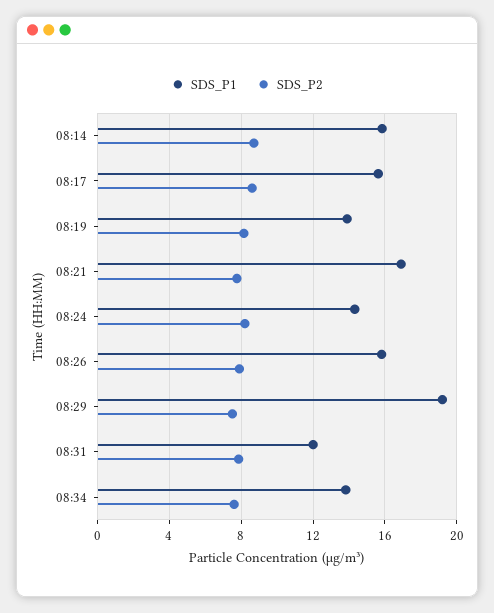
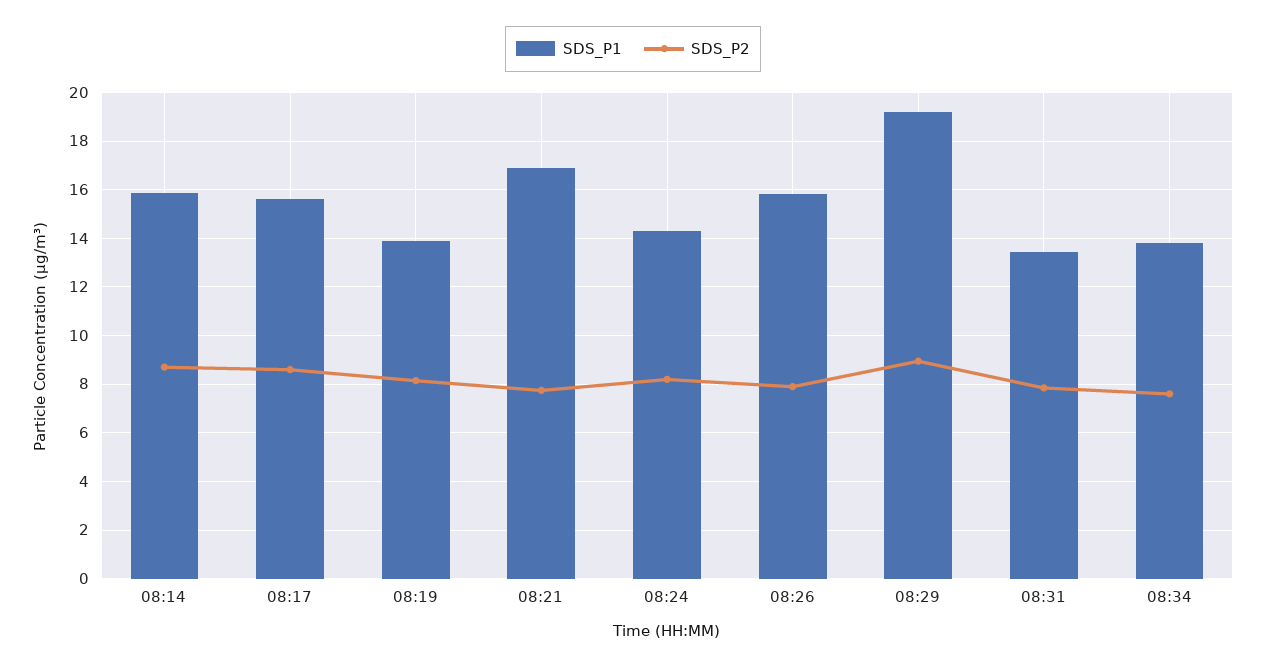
SDS_P2, 08:29: 7.5 -> 9
SDS_P1, 08:31: 12 -> 13.5

